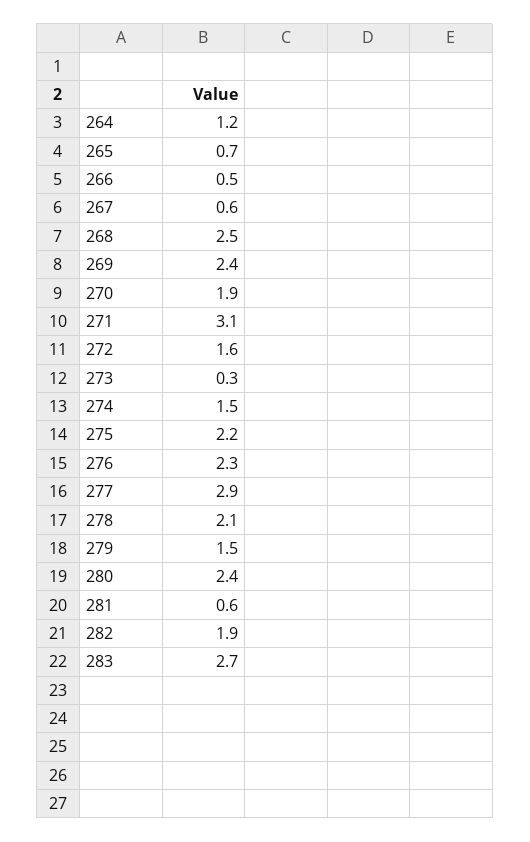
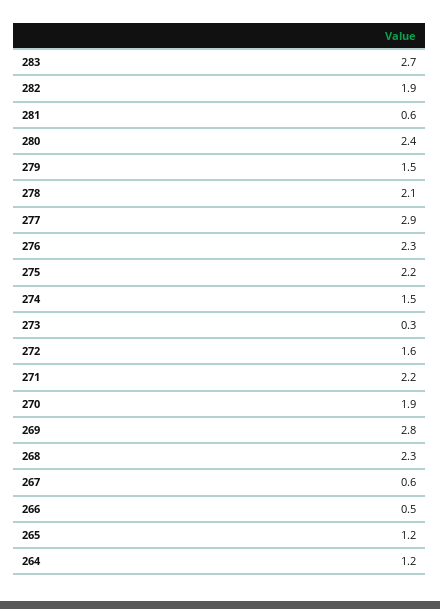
265: 0.7 -> 1.2
268: 2.5 -> 2.3
269: 2.4 -> 2.8
271: 3.1 -> 2.2

